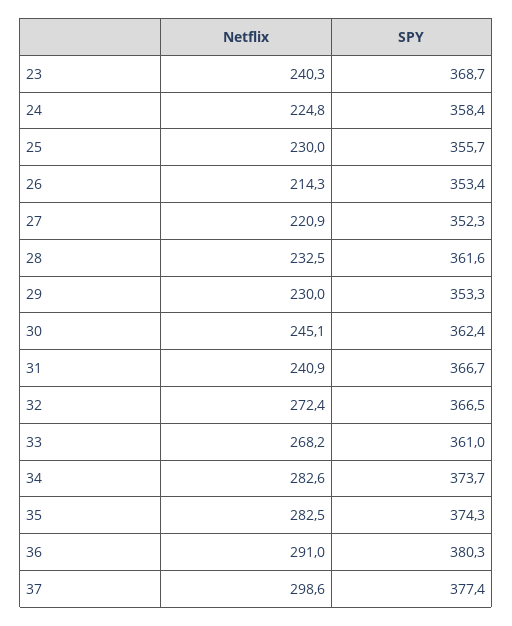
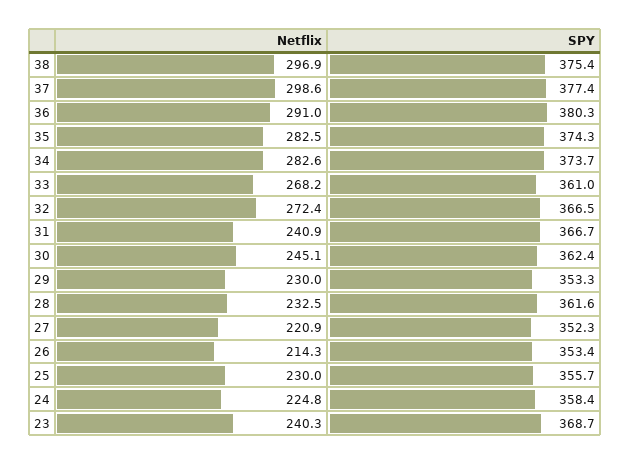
Netflix, 38: none -> 296.9
SPY, 38: none -> 375.4

